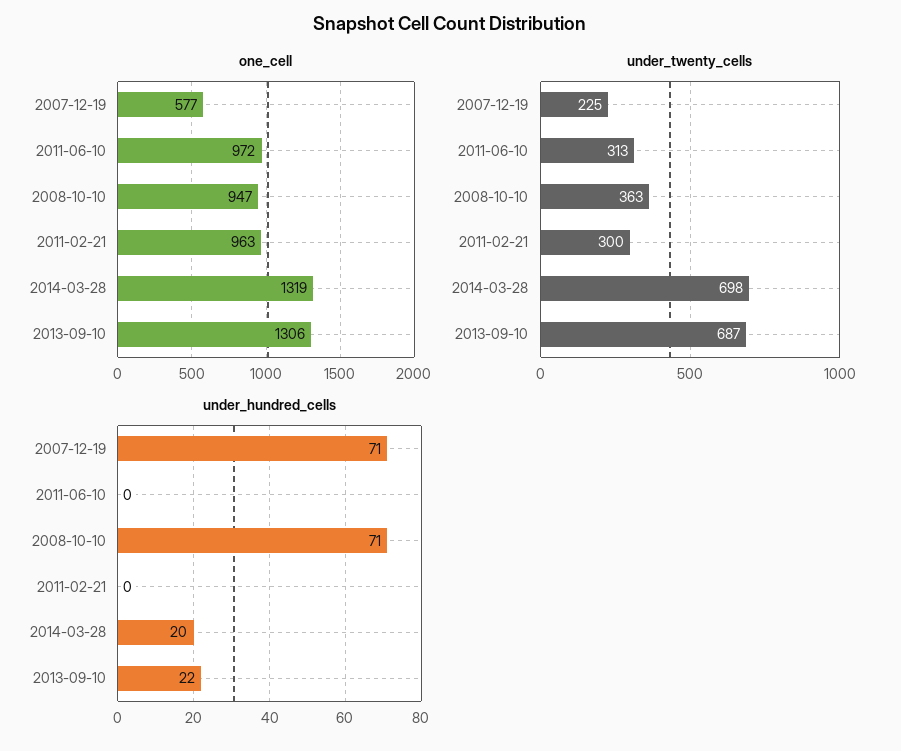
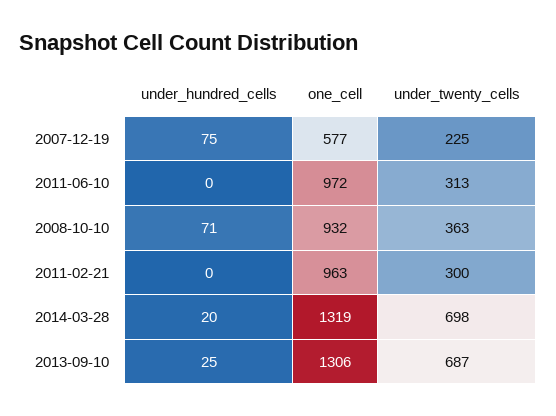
one_cell, 2008-10-10: 947 -> 932
under_hundred_cells, 2007-12-19: 71 -> 75
under_hundred_cells, 2013-09-10: 22 -> 25

